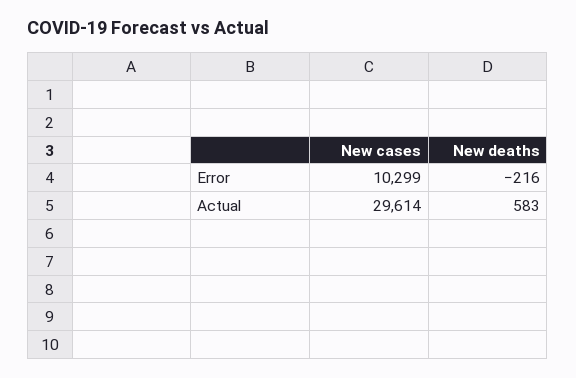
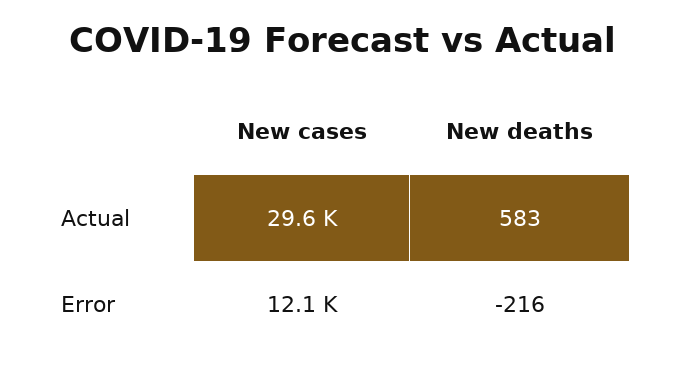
New cases, Error: 10299 -> 12100

